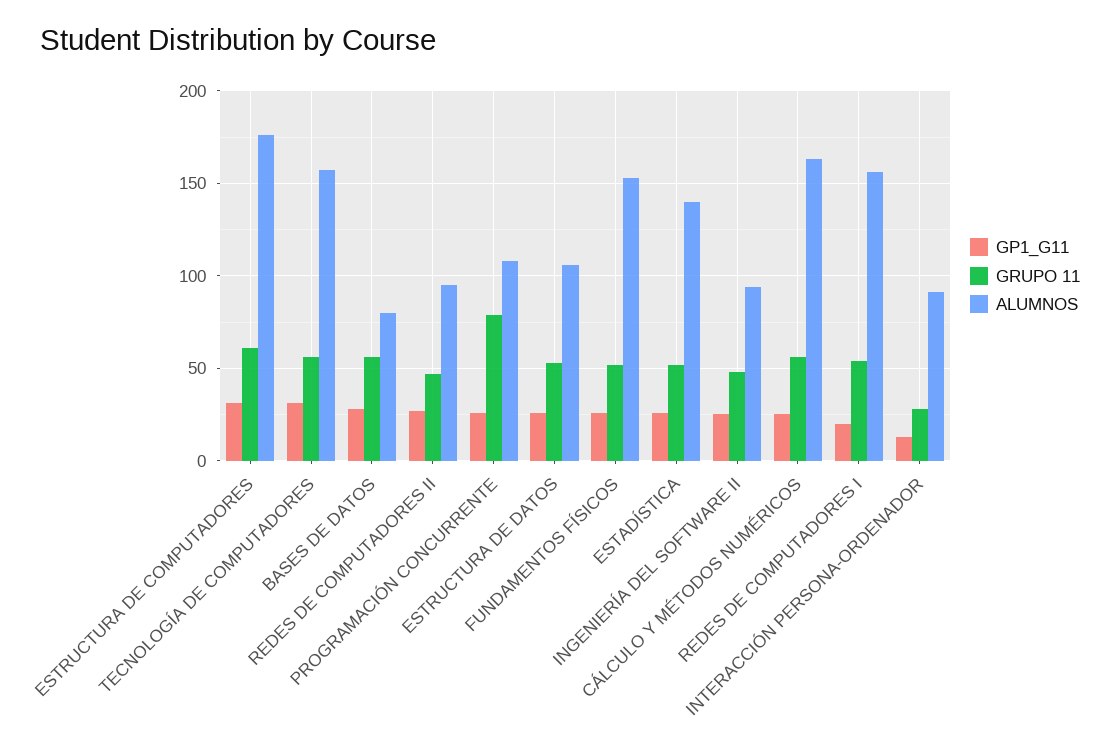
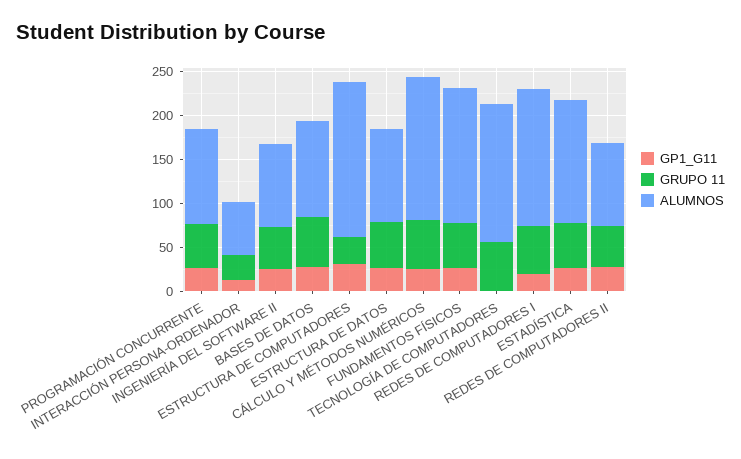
GRUPO 11, ESTRUCTURA DE COMPUTADORES: 60 -> 30
GP1_G11, TECNOLOGÍA DE COMPUTADORES: 30 -> 0
ALUMNOS, BASES DE DATOS: 80 -> 110
GRUPO 11, PROGRAMACIÓN CONCURRENTE: 80 -> 50
ALUMNOS, INTERACCIÓN PERSONA-ORDENADOR: 90 -> 60

